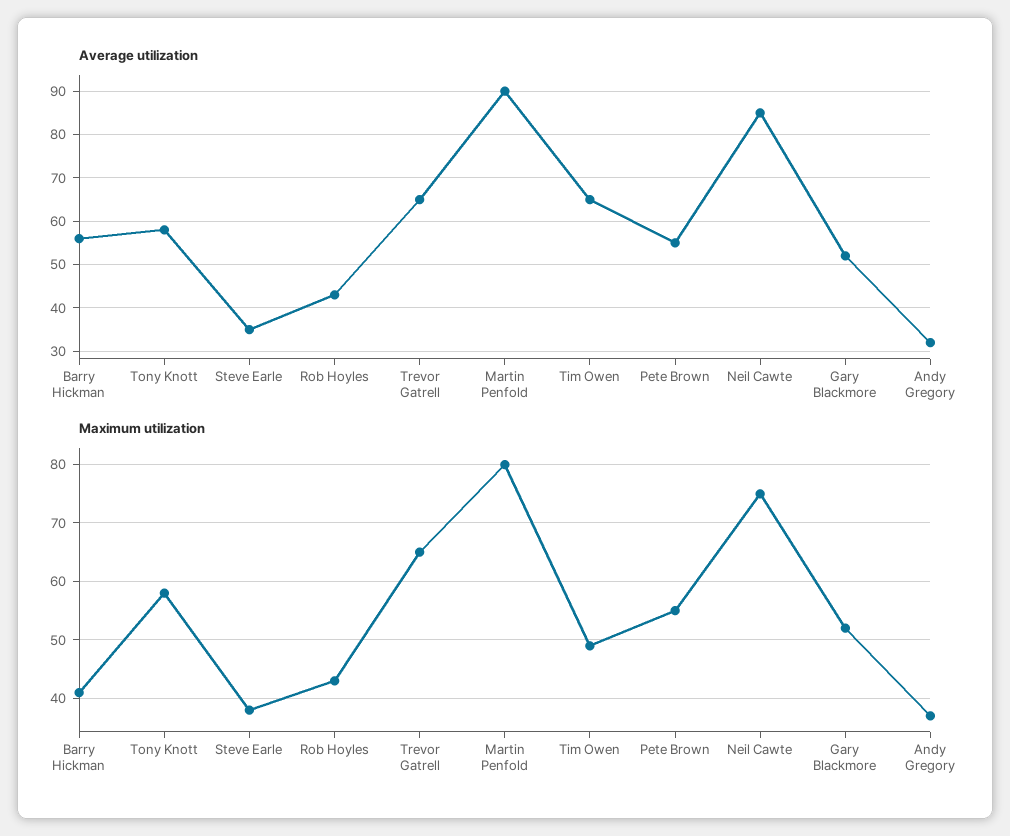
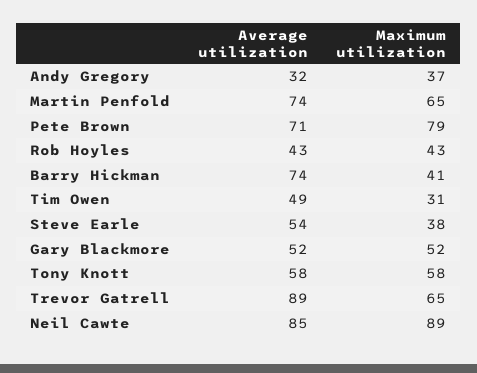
Average utilization, Barry Hickman: 55 -> 74
Average utilization, Steve Earle: 35 -> 54
Average utilization, Trevor Gatrell: 65 -> 89
Average utilization, Martin Penfold: 90 -> 74
Average utilization, Tim Owen: 65 -> 49
Average utilization, Pete Brown: 55 -> 71
Maximum utilization, Martin Penfold: 80 -> 65
Maximum utilization, Tim Owen: 50 -> 31
Maximum utilization, Pete Brown: 55 -> 79
Maximum utilization, Neil Cawte: 75 -> 89

